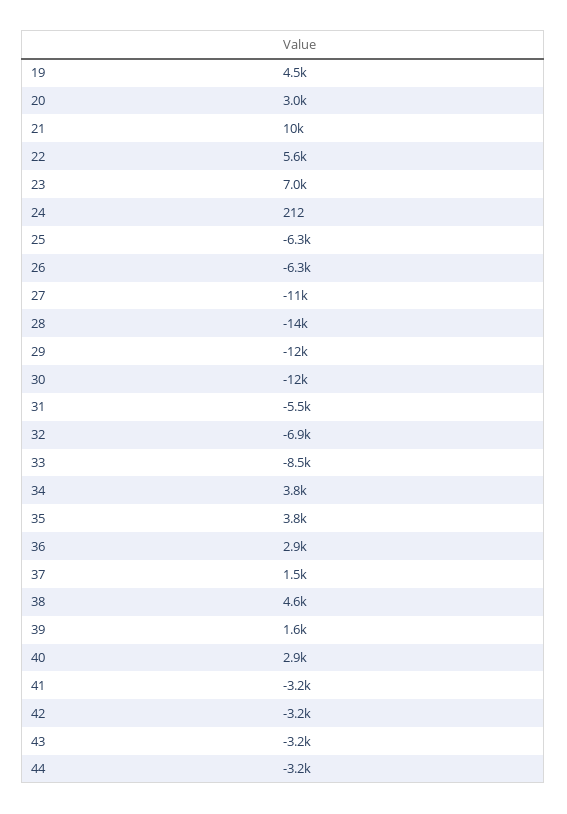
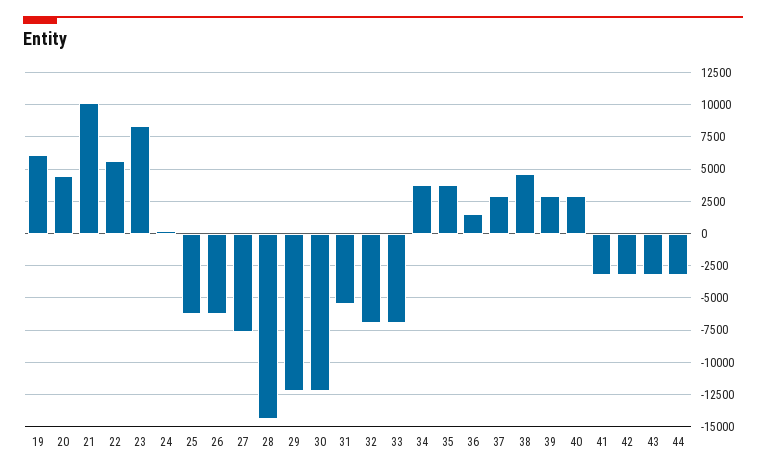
19: 4500 -> 6000
20: 3000 -> 4500
23: 7000 -> 8500
27: -11000 -> -7500
33: -8500 -> -7000
36: 2900 -> 1500
37: 1500 -> 3000
39: 1600 -> 3000

